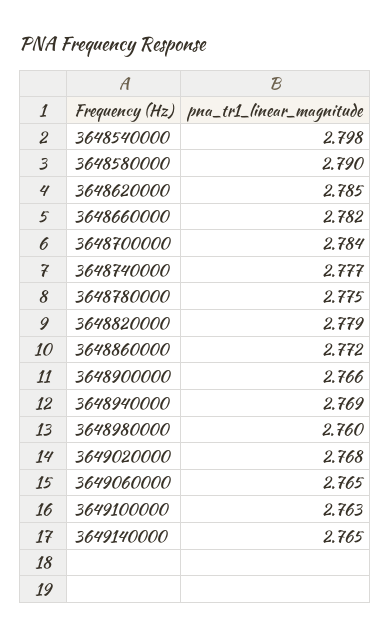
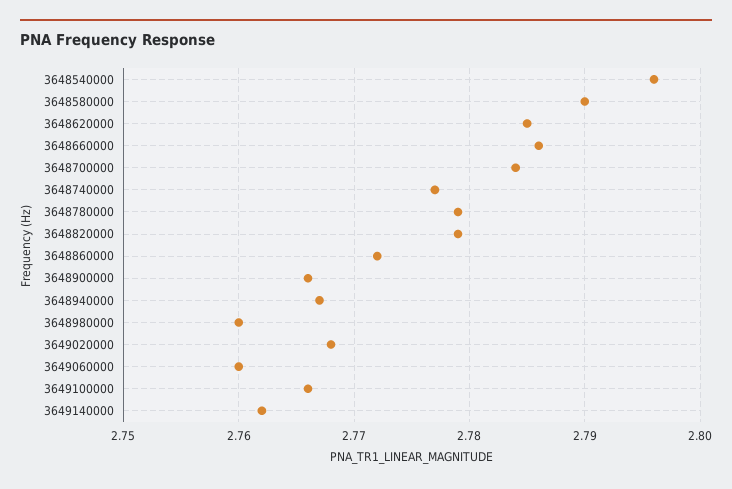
3648540000: 2.798 -> 2.796
3648660000: 2.782 -> 2.786
3648780000: 2.775 -> 2.779
3648940000: 2.769 -> 2.767
3649060000: 2.765 -> 2.76
3649100000: 2.763 -> 2.766
3649140000: 2.765 -> 2.762

